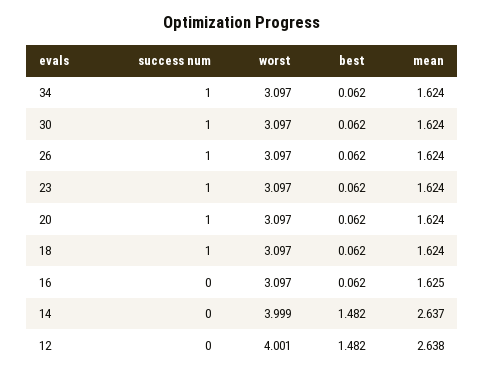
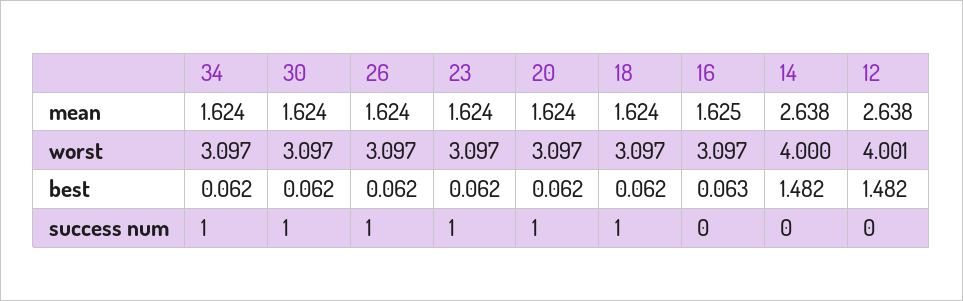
best, 16: 0.062 -> 0.063
worst, 14: 3.999 -> 4
mean, 14: 2.637 -> 2.638

